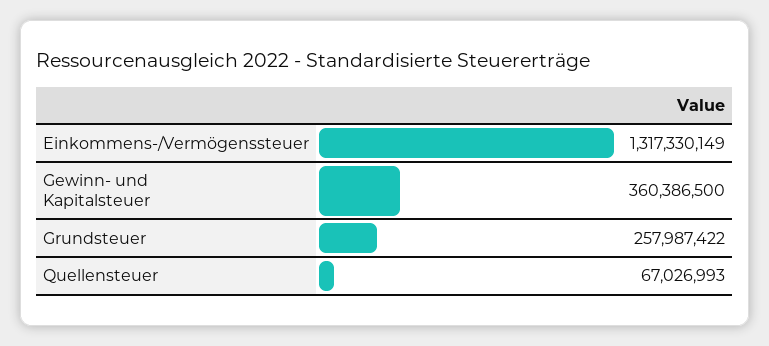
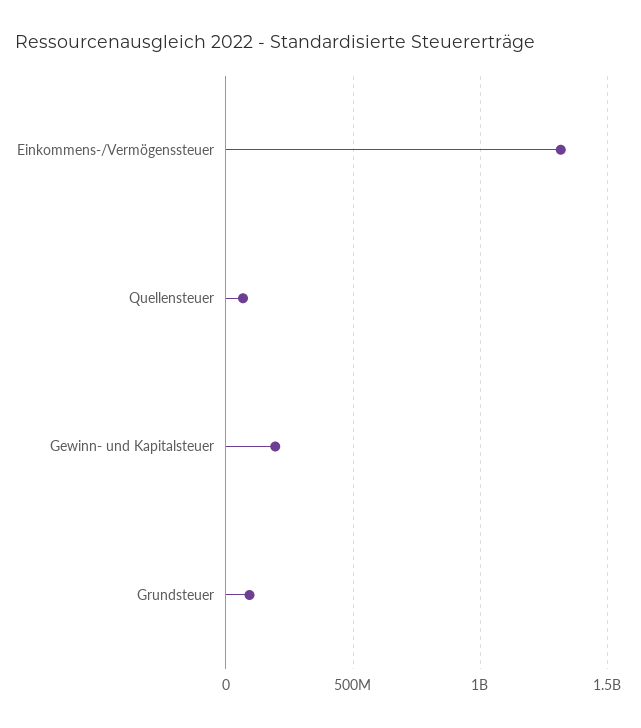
Gewinn- und Kapitalsteuer: 360386500 -> 200000000
Grundsteuer: 257987422 -> 100000000

